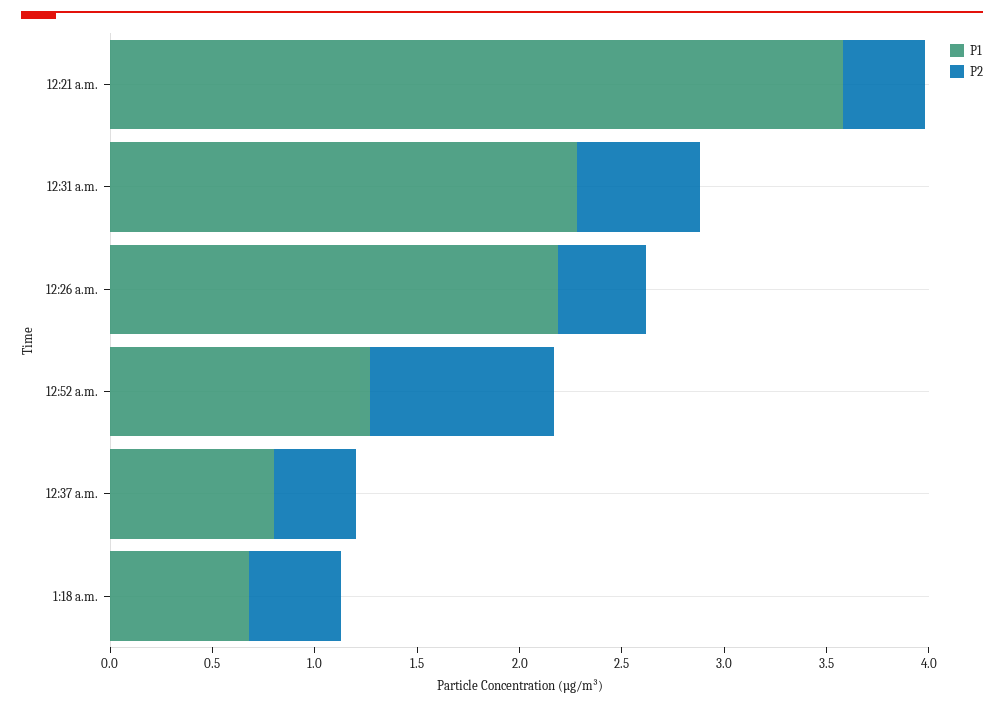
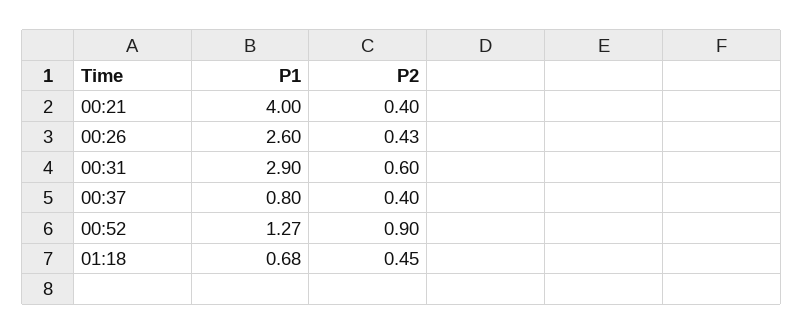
P1, 12:21 a.m.: 3.6 -> 4
P1, 12:31 a.m.: 2.3 -> 2.9
P1, 12:26 a.m.: 2.2 -> 2.6

